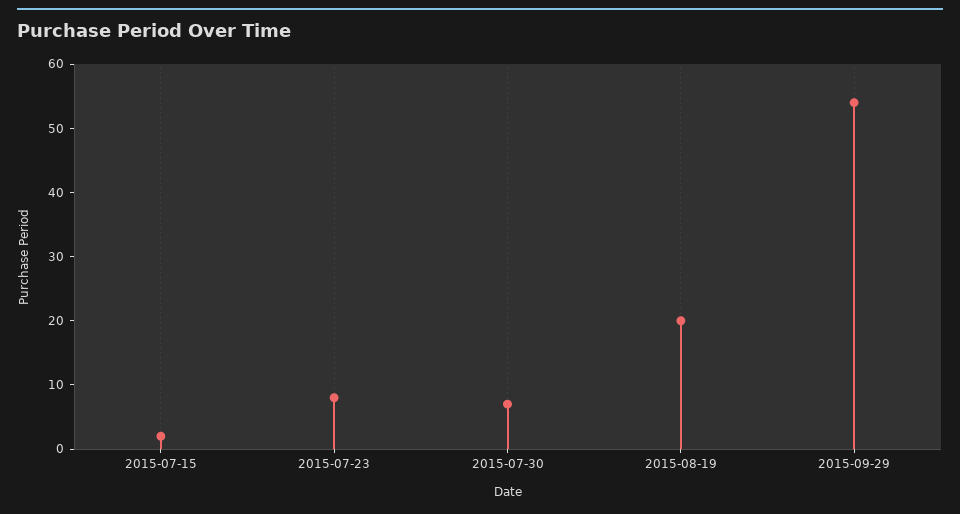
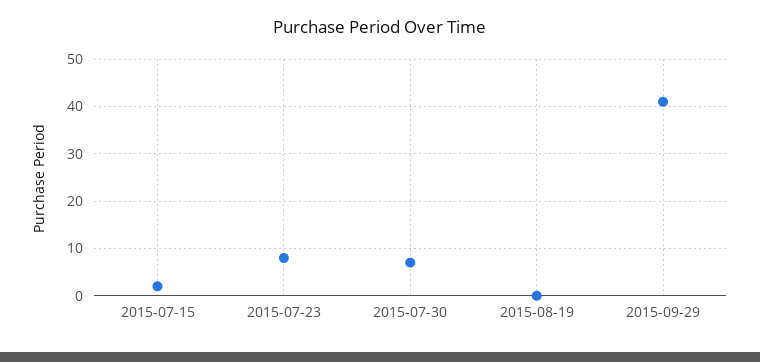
2015-08-19: 20 -> 0
2015-09-29: 55 -> 40

